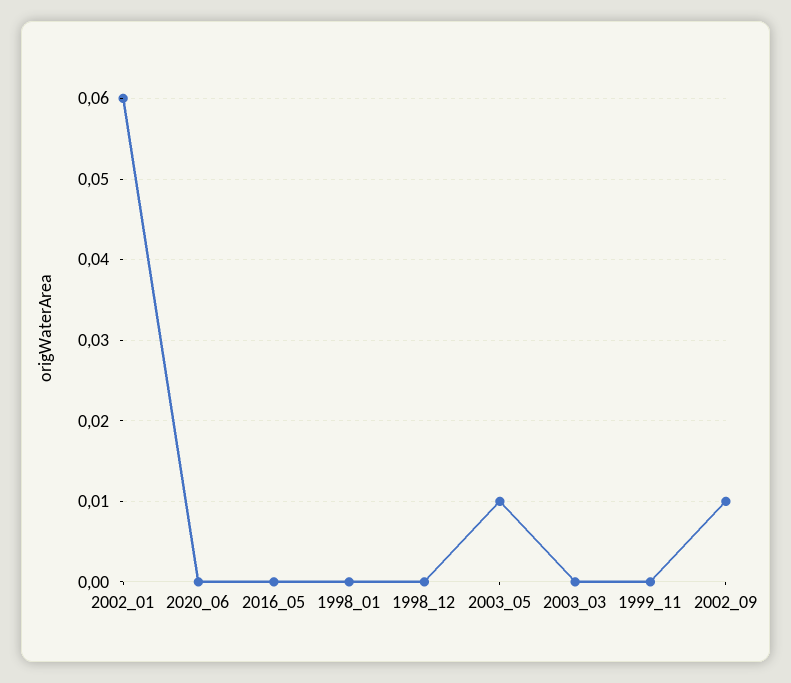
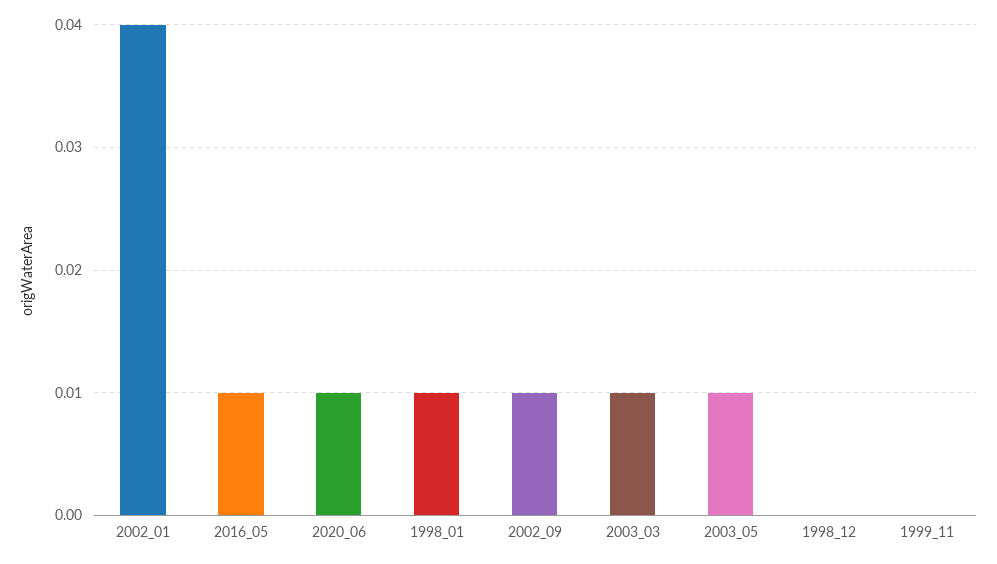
2002_01: 0.06 -> 0.04
2020_06: 0 -> 0.01
2016_05: 0 -> 0.01
1998_01: 0 -> 0.01
2003_03: 0 -> 0.01

